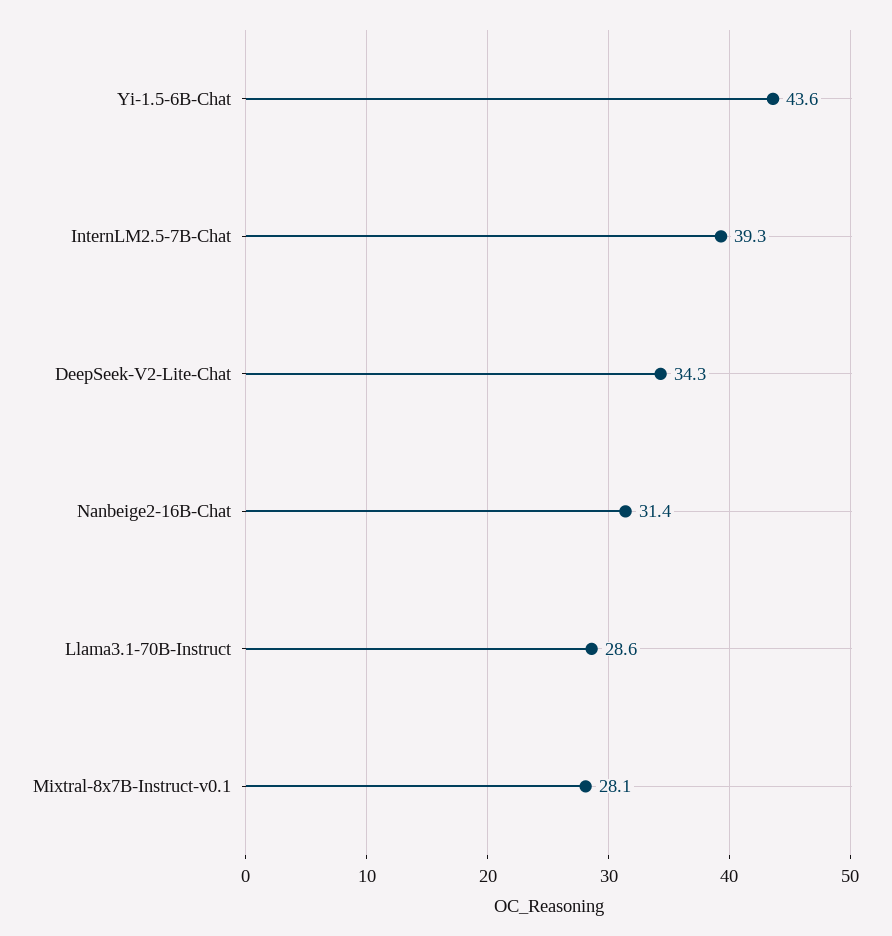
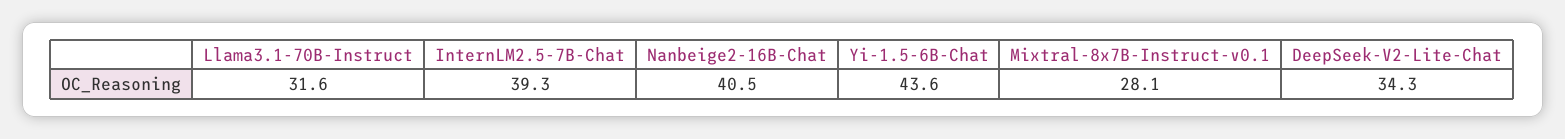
Nanbeige2-16B-Chat: 31.4 -> 40.5
Llama3.1-70B-Instruct: 28.6 -> 31.6

